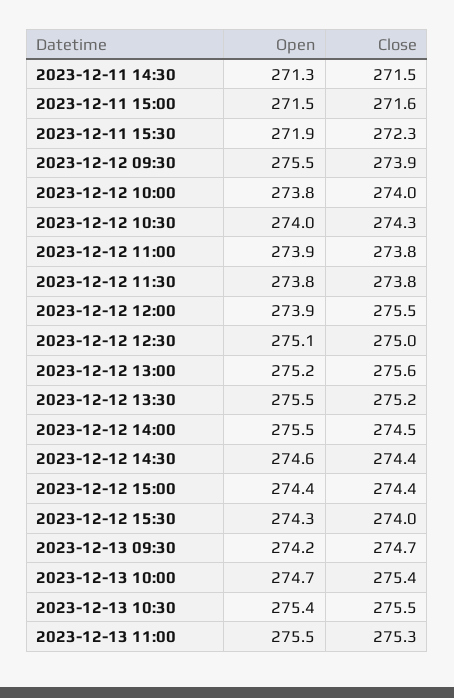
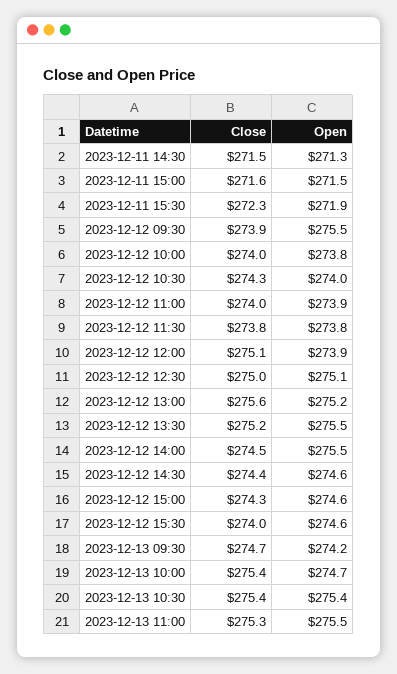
Close, 2023-12-12 11:00: 273.8 -> 274
Close, 2023-12-12 12:00: 275.5 -> 275.1
Open, 2023-12-12 15:00: 274.4 -> 274.6
Close, 2023-12-12 15:00: 274.4 -> 274.3
Open, 2023-12-12 15:30: 274.3 -> 274.6
Close, 2023-12-13 10:30: 275.5 -> 275.4

